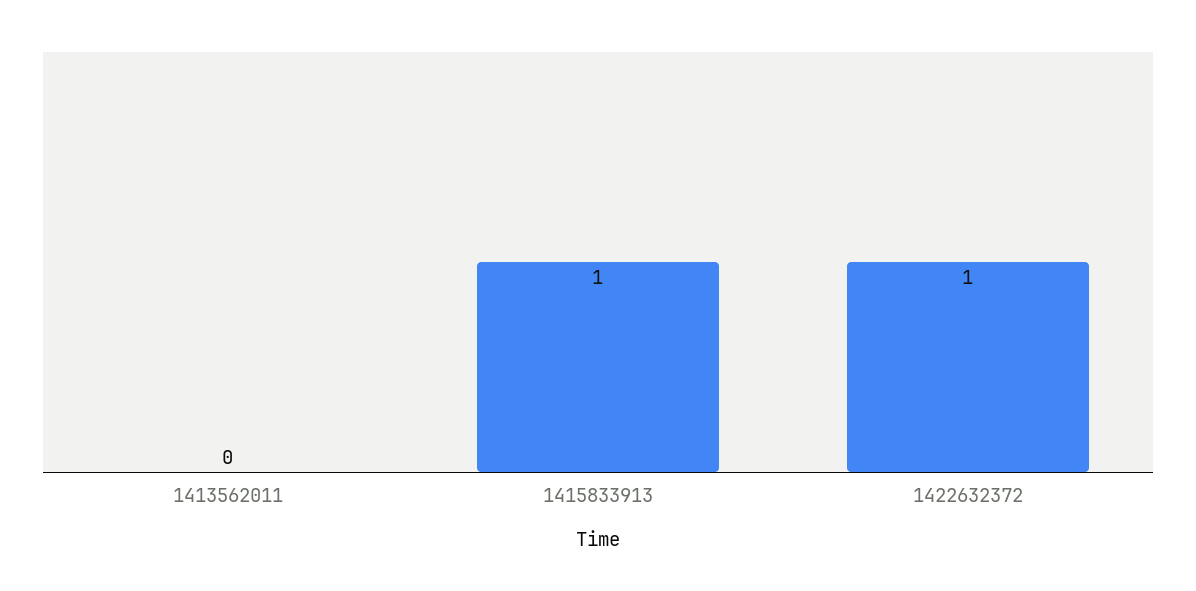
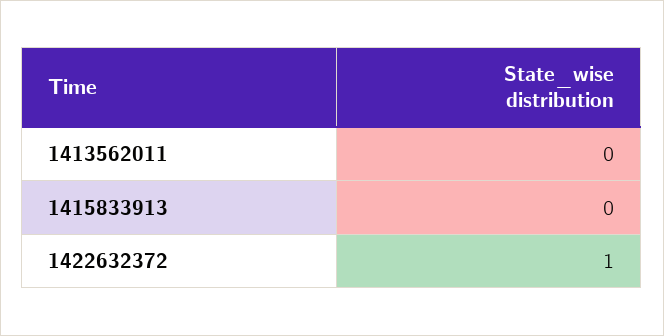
1415833913: 1 -> 0

